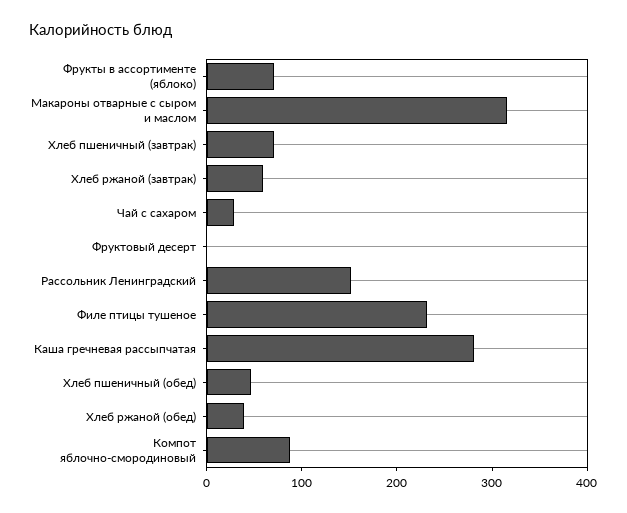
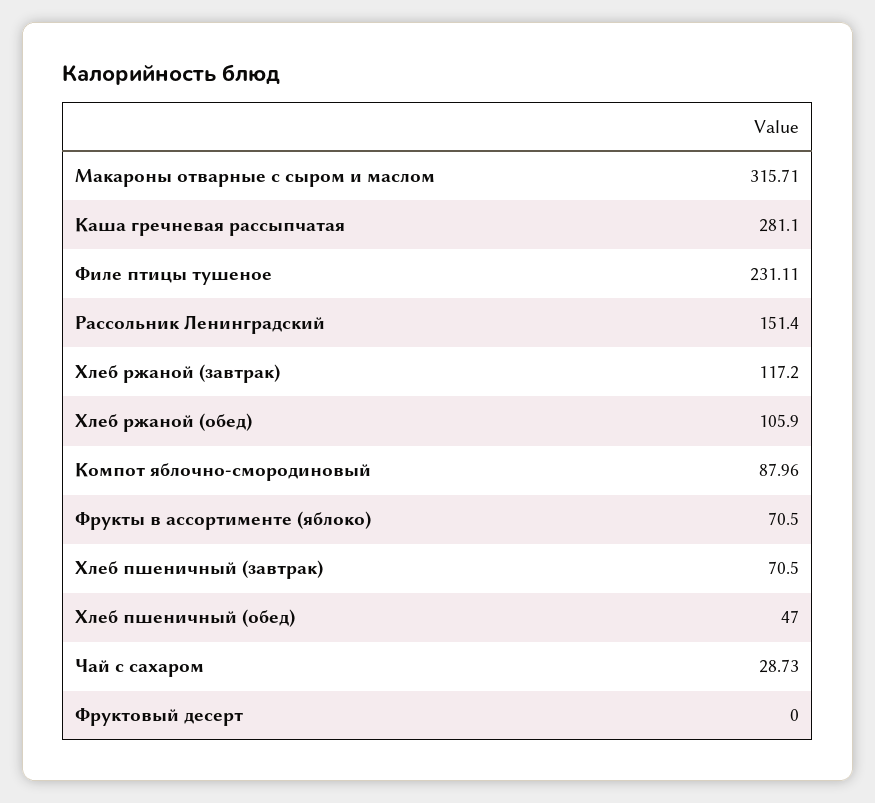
Хлеб ржаной (завтрак): 60 -> 117.2
Хлеб ржаной (обед): 40 -> 105.9

